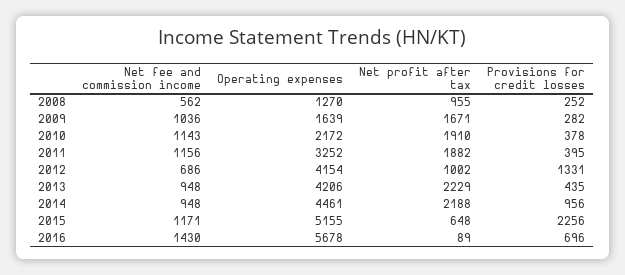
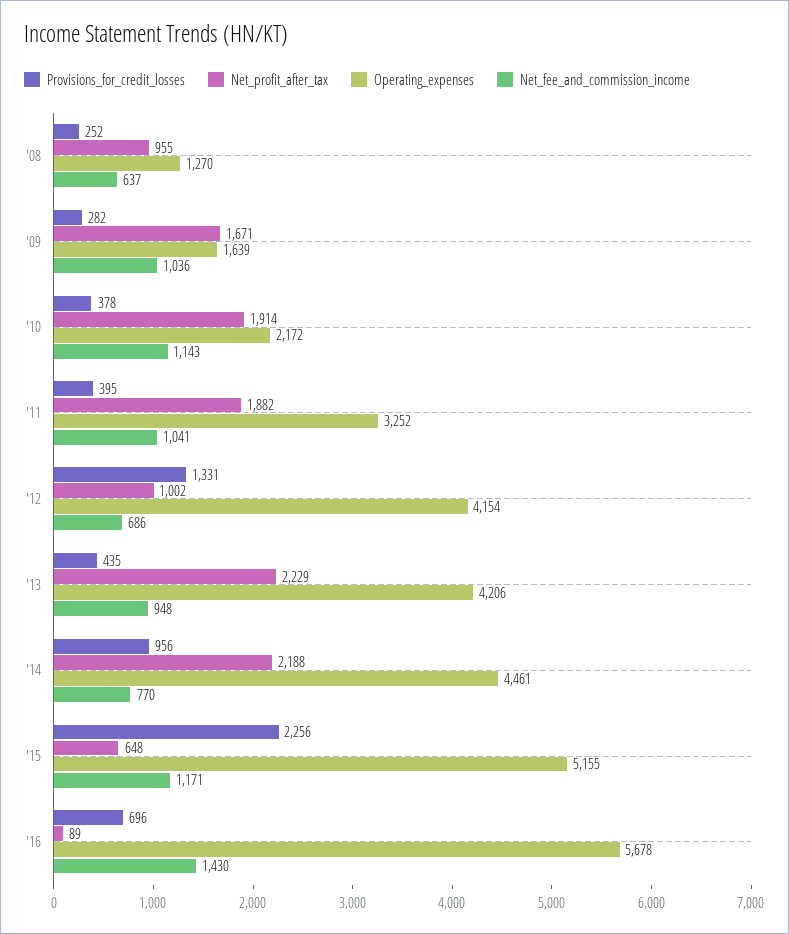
Net fee and commission income, 2008: 562 -> 637
Net profit after tax, 2010: 1910 -> 1914
Net fee and commission income, 2011: 1156 -> 1041
Net fee and commission income, 2014: 948 -> 770

